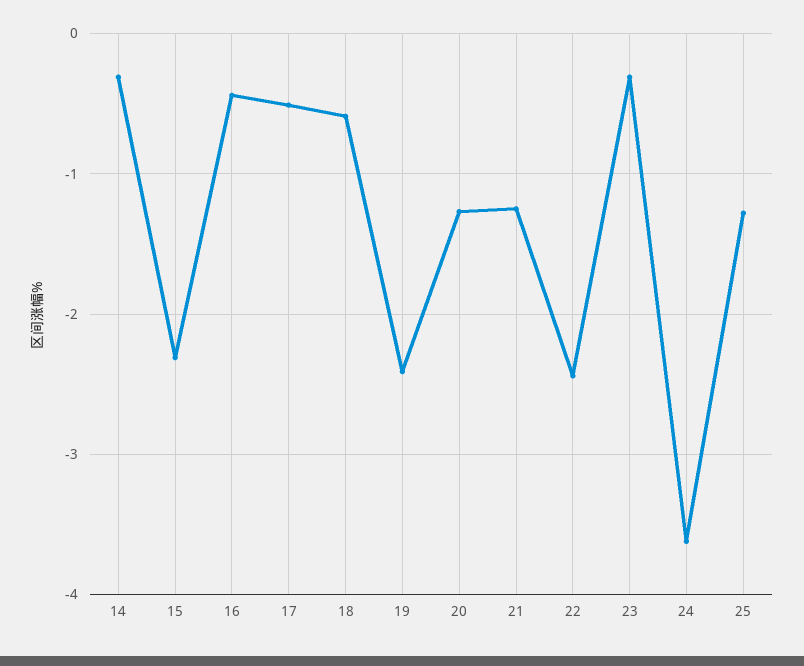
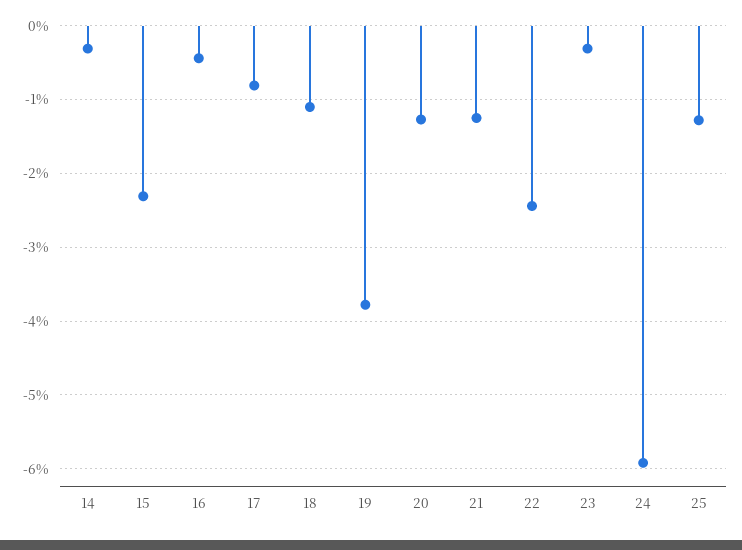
17: -0.5 -> -0.8
18: -0.6 -> -1.1
19: -2.4 -> -3.8
24: -3.6 -> -5.9

